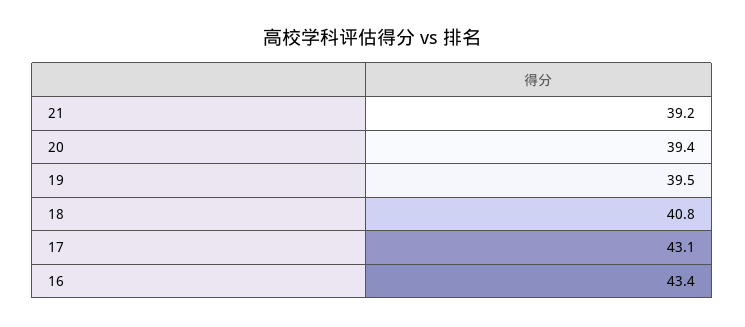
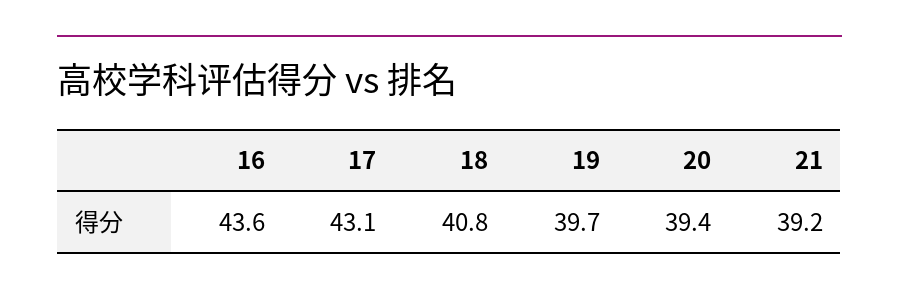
19: 39.5 -> 39.7
16: 43.4 -> 43.6

